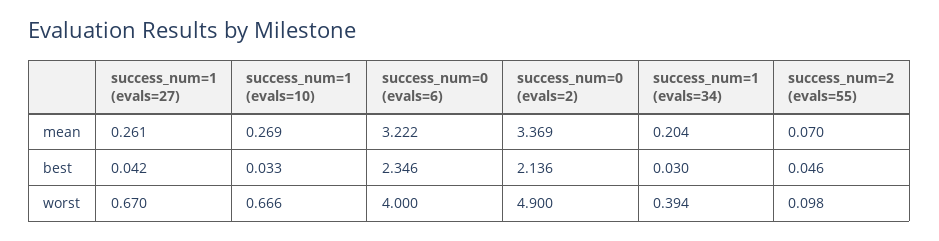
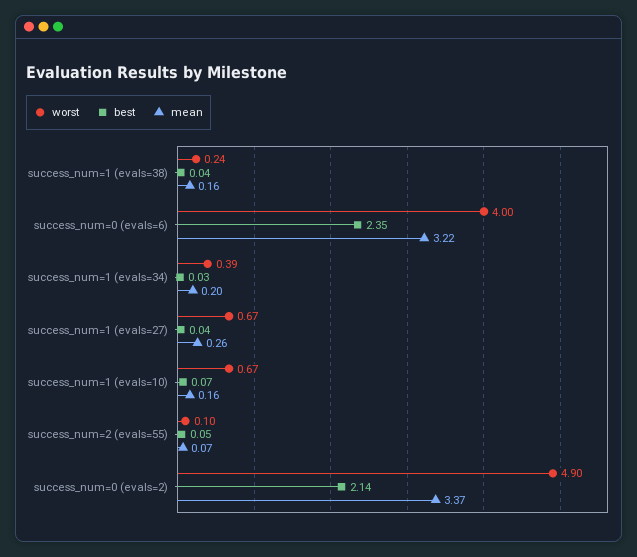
mean, success_num=1 (evals=10): 0.269 -> 0.16
best, success_num=1 (evals=10): 0.033 -> 0.07
worst, success_num=1 (evals=38): none -> 0.24
best, success_num=1 (evals=38): none -> 0.04
mean, success_num=1 (evals=38): none -> 0.16

